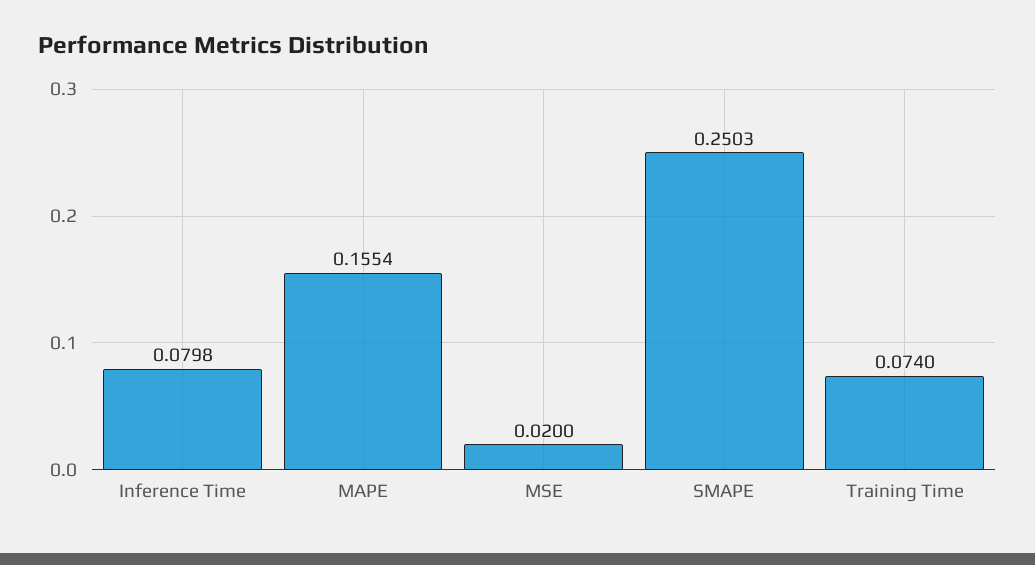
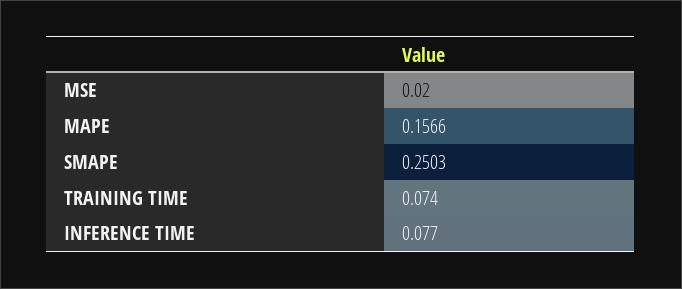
Inference Time: 0.0798 -> 0.077
MAPE: 0.1554 -> 0.1566

